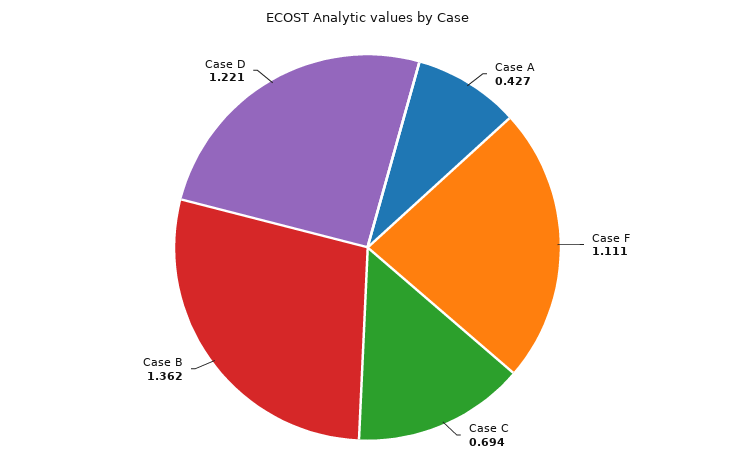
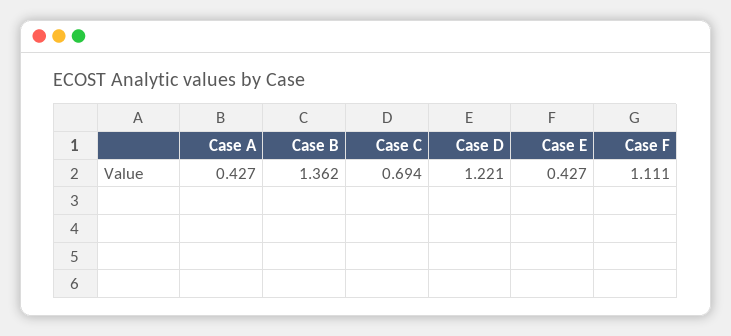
Case E: none -> 0.427

